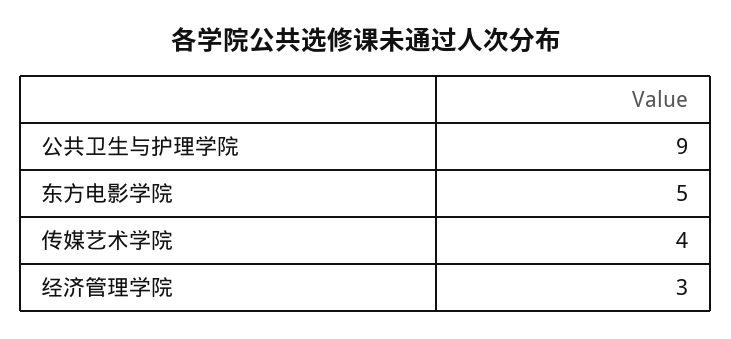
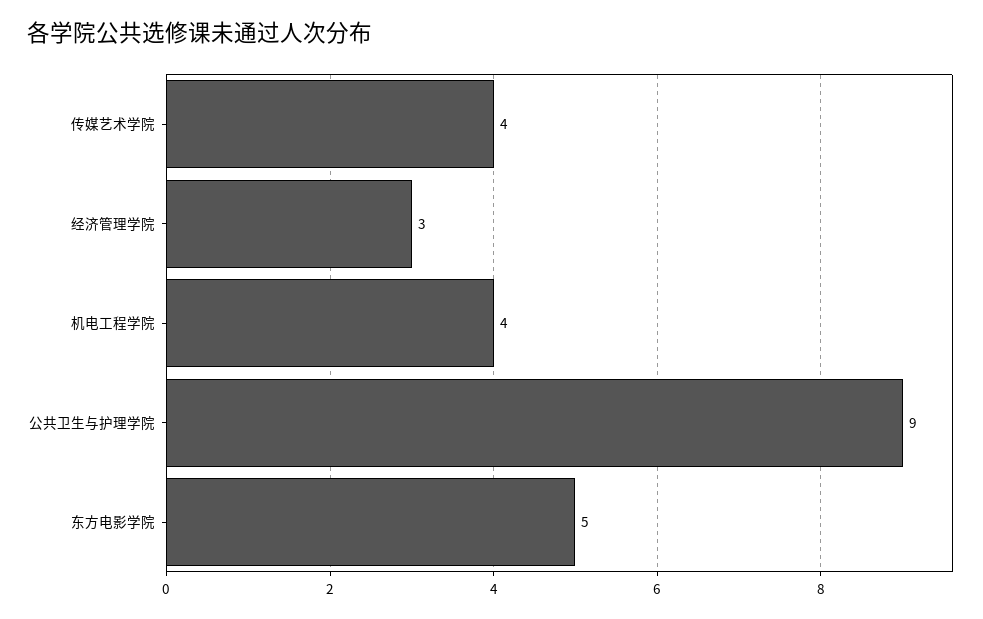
机电工程学院: none -> 4

